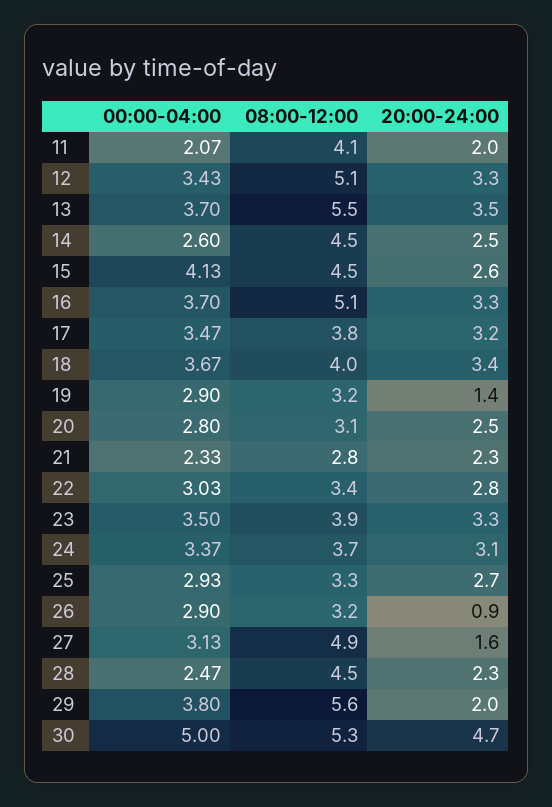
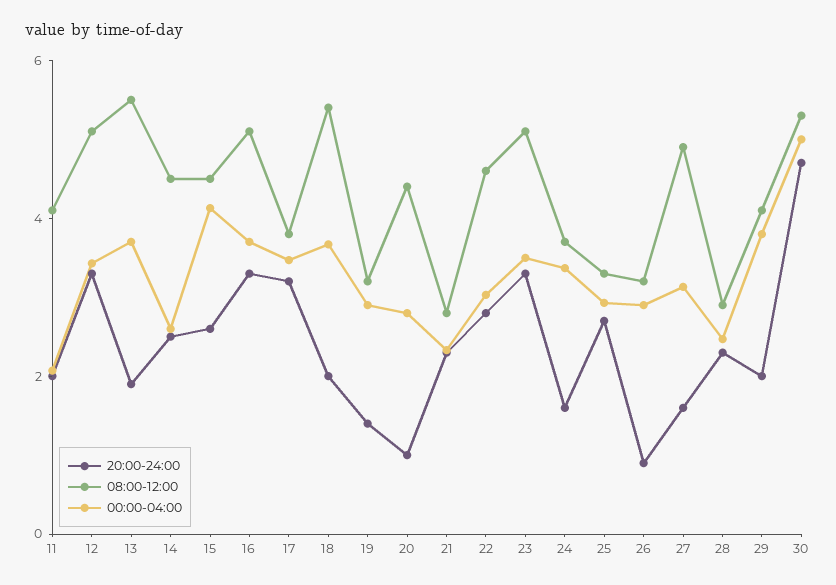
20:00-24:00, 13: 3.5 -> 2
08:00-12:00, 18: 4 -> 5.5
20:00-24:00, 18: 3.4 -> 2
08:00-12:00, 20: 3.1 -> 4.5
20:00-24:00, 20: 2.5 -> 1
08:00-12:00, 22: 3.4 -> 4.5
08:00-12:00, 23: 3.9 -> 5
20:00-24:00, 24: 3.1 -> 1.5
08:00-12:00, 28: 4.5 -> 3
08:00-12:00, 29: 5.6 -> 4

